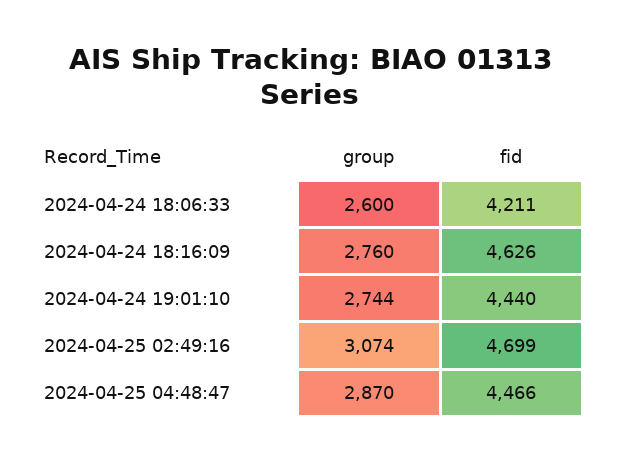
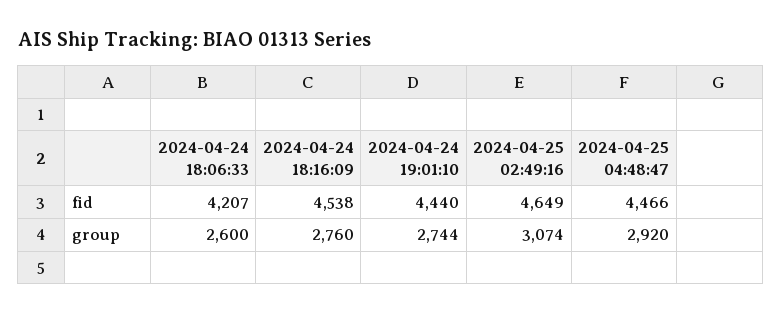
fid, 2024-04-24 18:06:33: 4211 -> 4207
fid, 2024-04-24 18:16:09: 4626 -> 4538
fid, 2024-04-25 02:49:16: 4699 -> 4649
group, 2024-04-25 04:48:47: 2870 -> 2920

